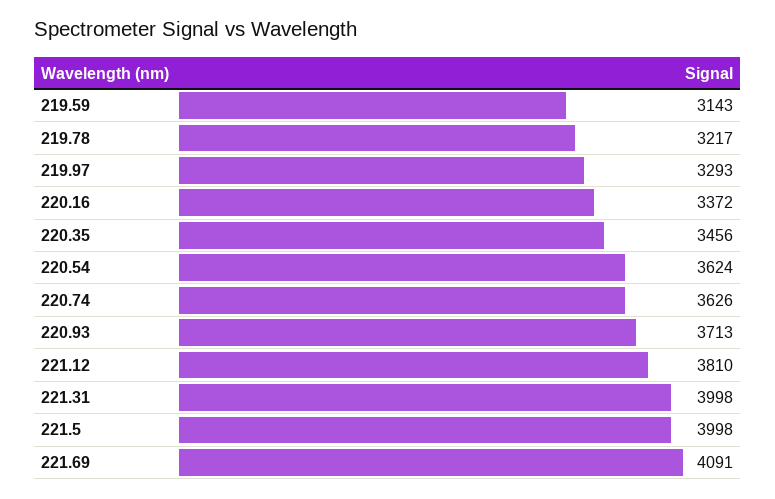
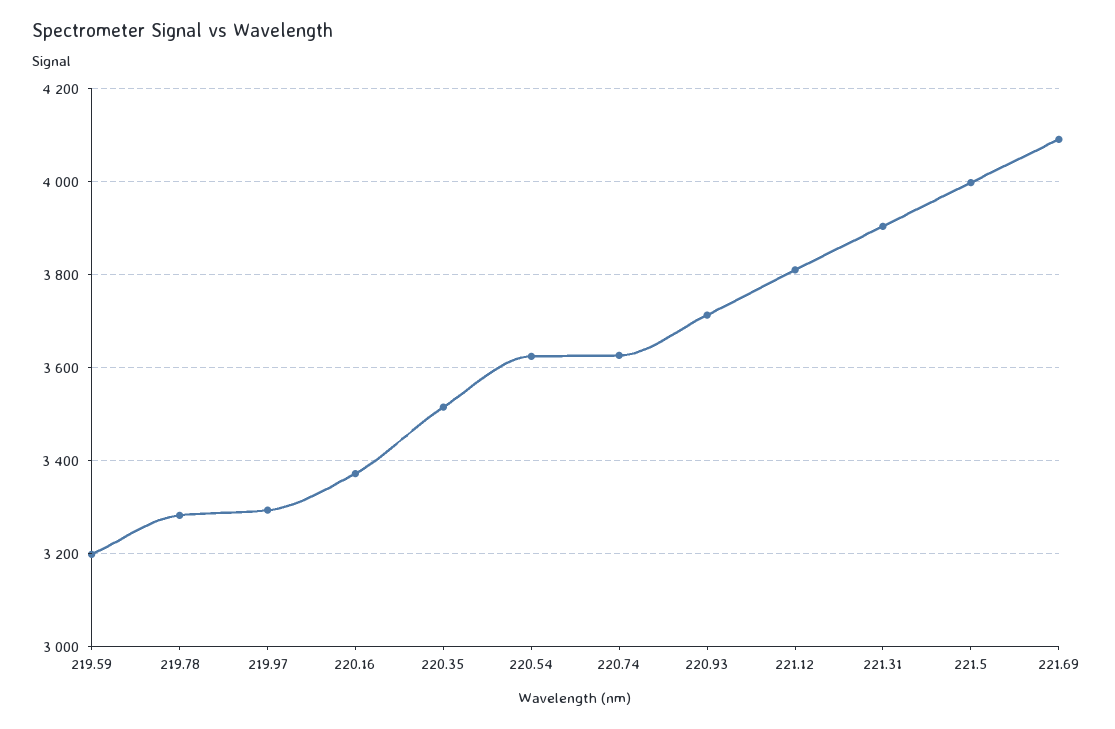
219.59: 3143 -> 3200
219.78: 3217 -> 3280
220.35: 3456 -> 3520
221.31: 3998 -> 3900

